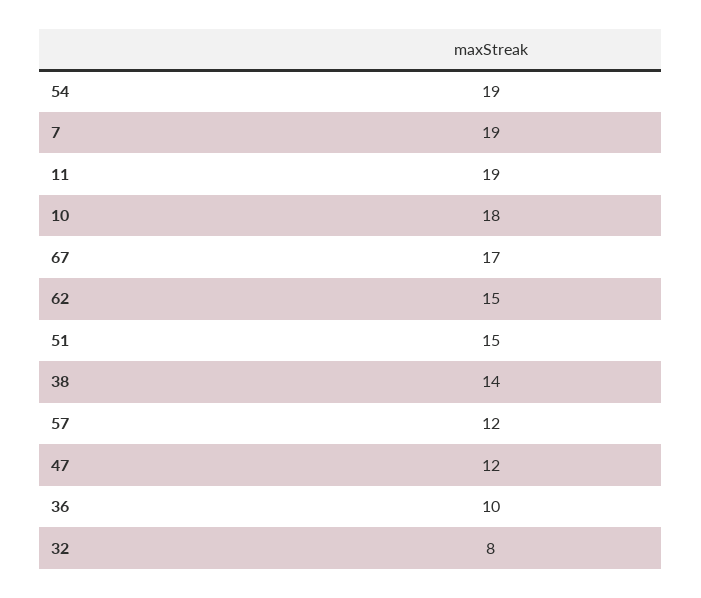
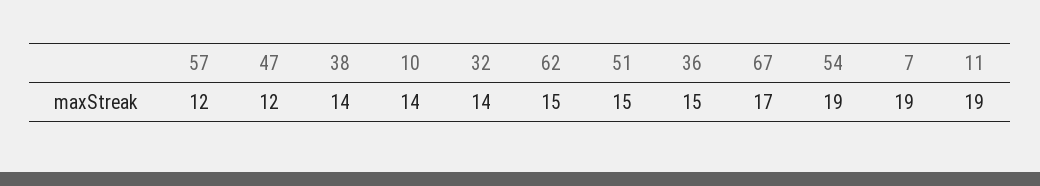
10: 18 -> 14
36: 10 -> 15
32: 8 -> 14

